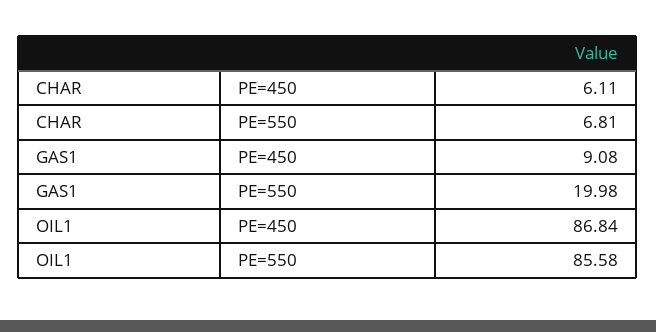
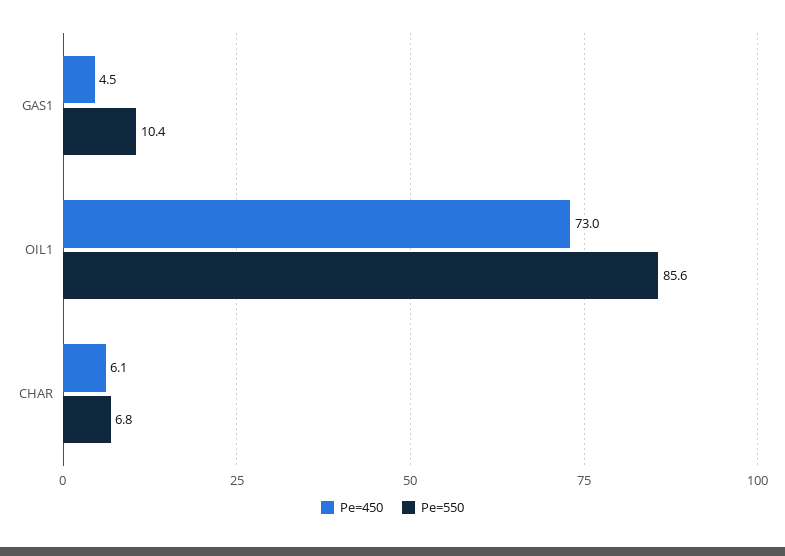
PE=450, GAS1: 9.08 -> 4.5
PE=550, GAS1: 19.98 -> 10.4
PE=450, OIL1: 86.84 -> 73

